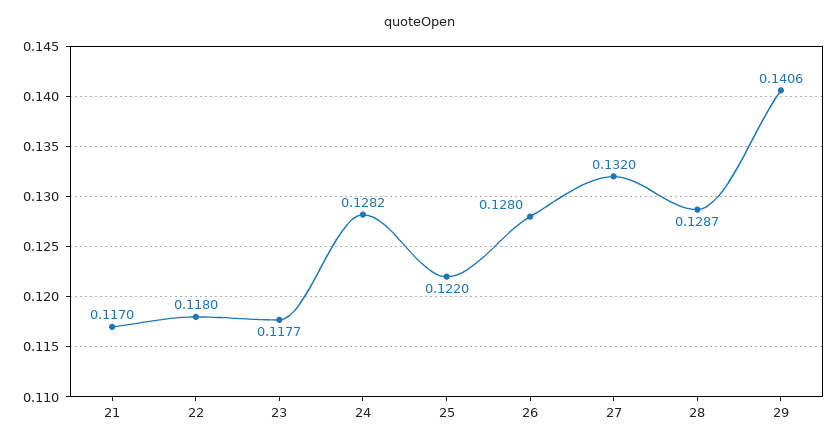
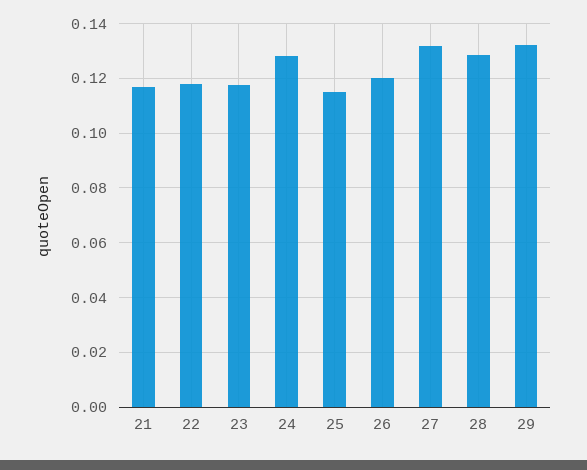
25: 0.122 -> 0.115
26: 0.128 -> 0.12
29: 0.1406 -> 0.1325

